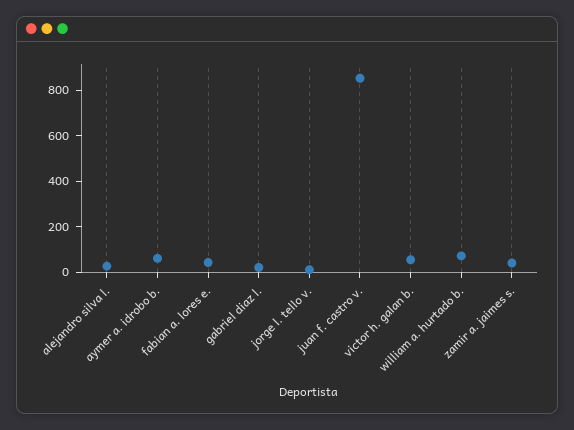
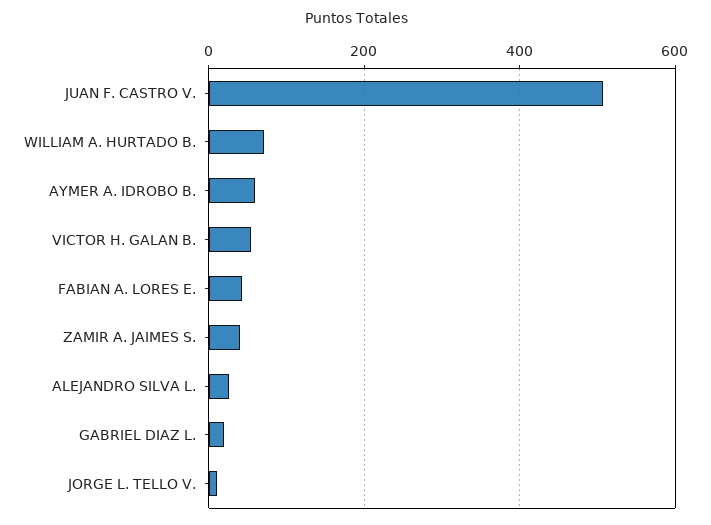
juan f. castro v.: 850 -> 500

